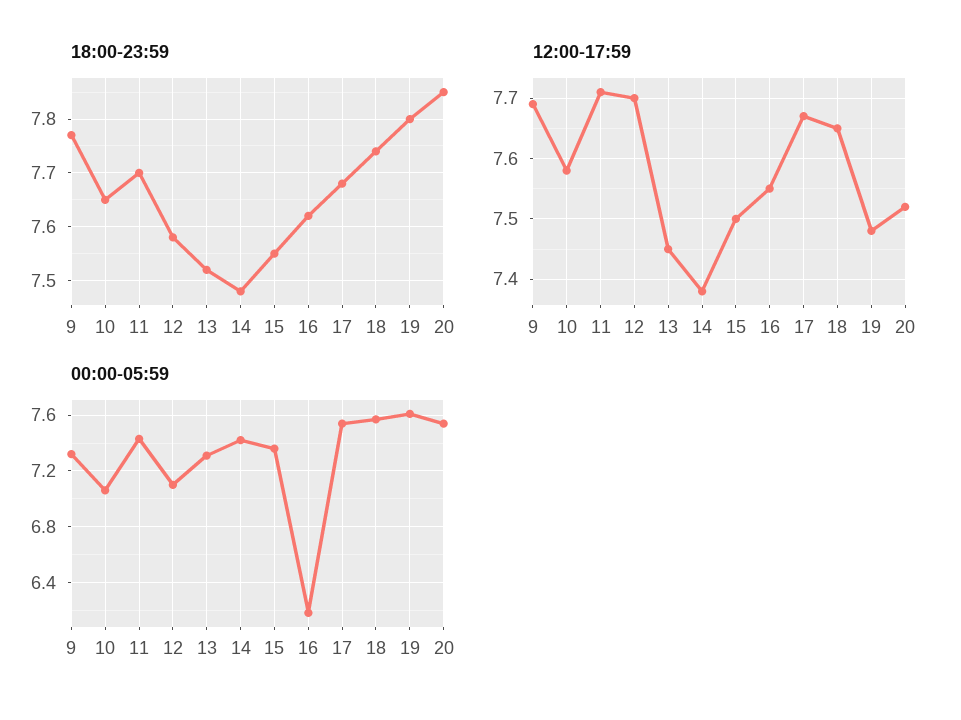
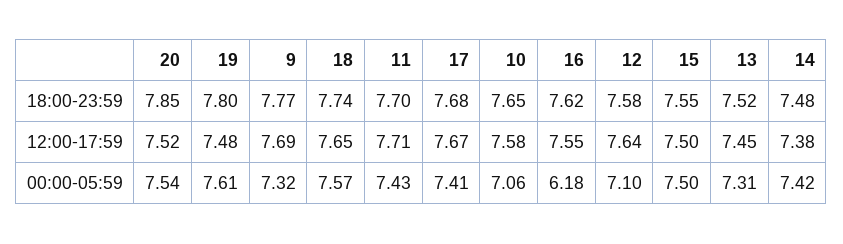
12:00-17:59, 12: 7.7 -> 7.64
00:00-05:59, 15: 7.35 -> 7.5
00:00-05:59, 17: 7.55 -> 7.41

